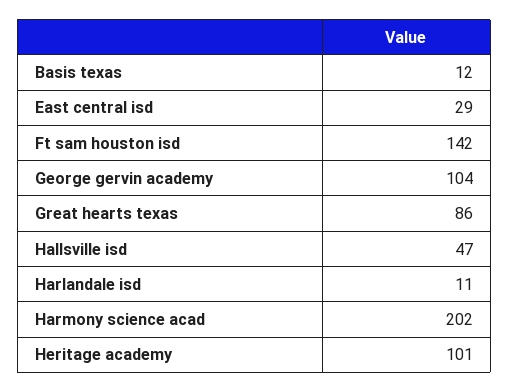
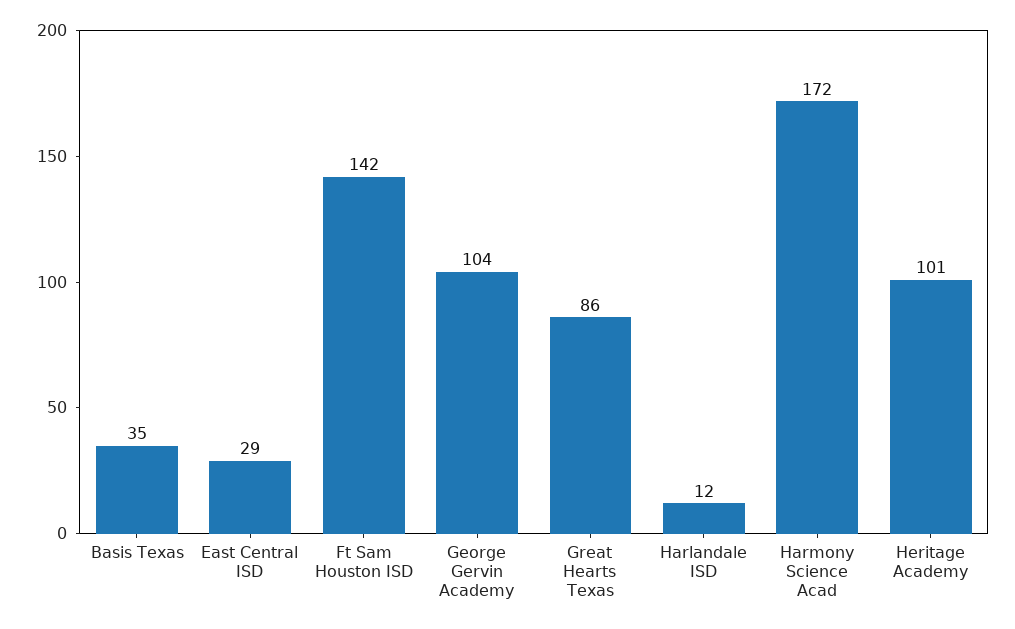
Basis texas: 12 -> 35
Hallsville isd: 47 -> none
Harlandale isd: 11 -> 12
Harmony science acad: 202 -> 172

